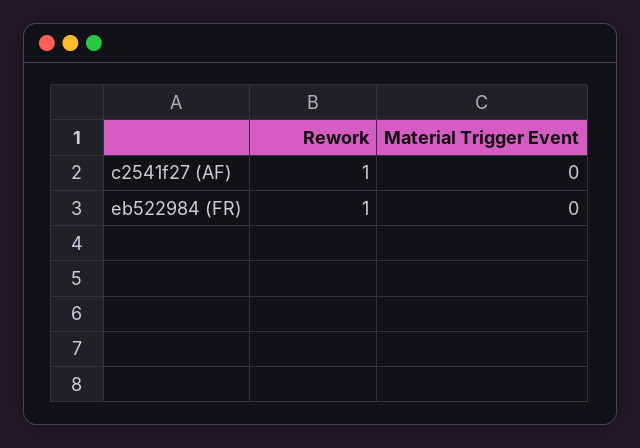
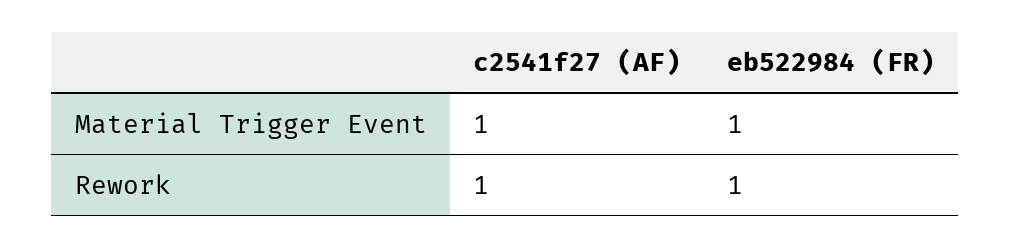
Material Trigger Event, c2541f27 (AF): 0 -> 1
Material Trigger Event, eb522984 (FR): 0 -> 1

